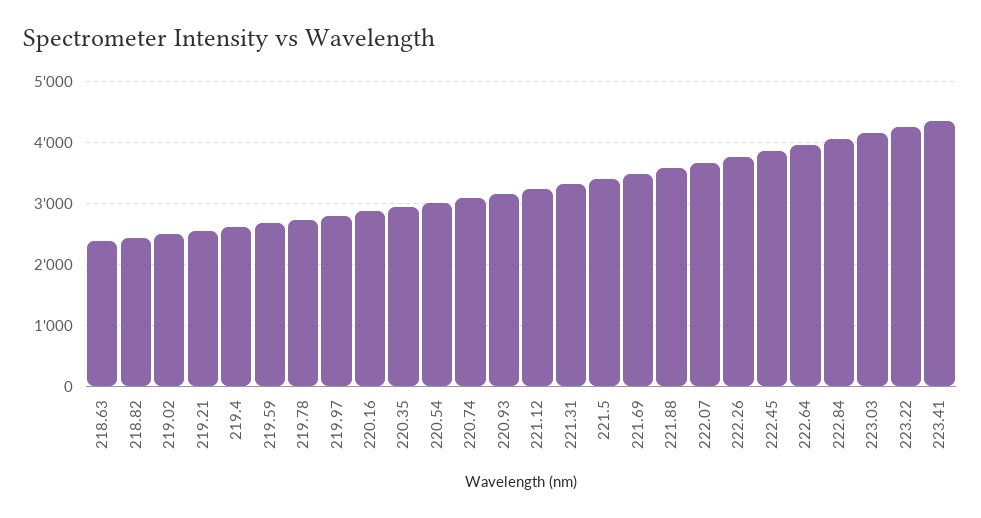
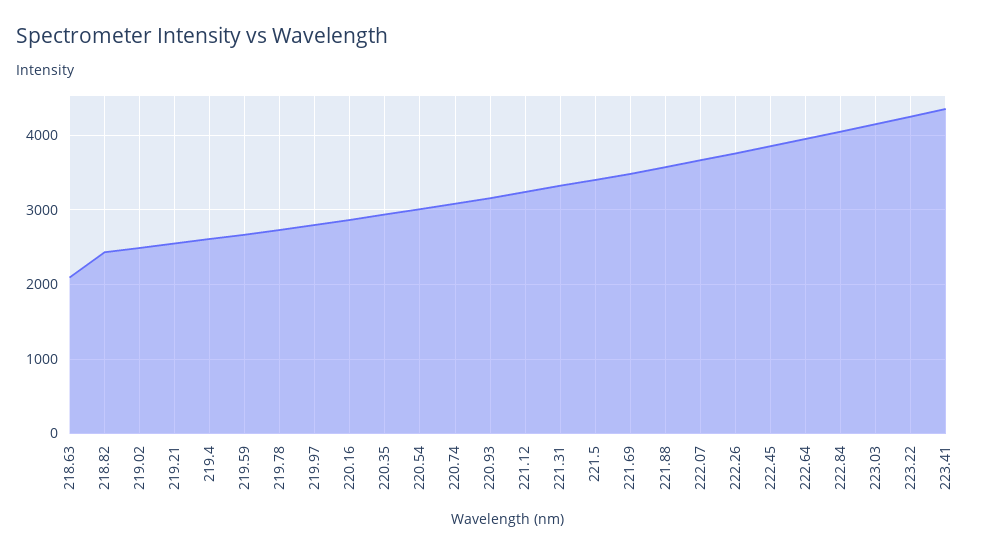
218.63: 2400 -> 2100

